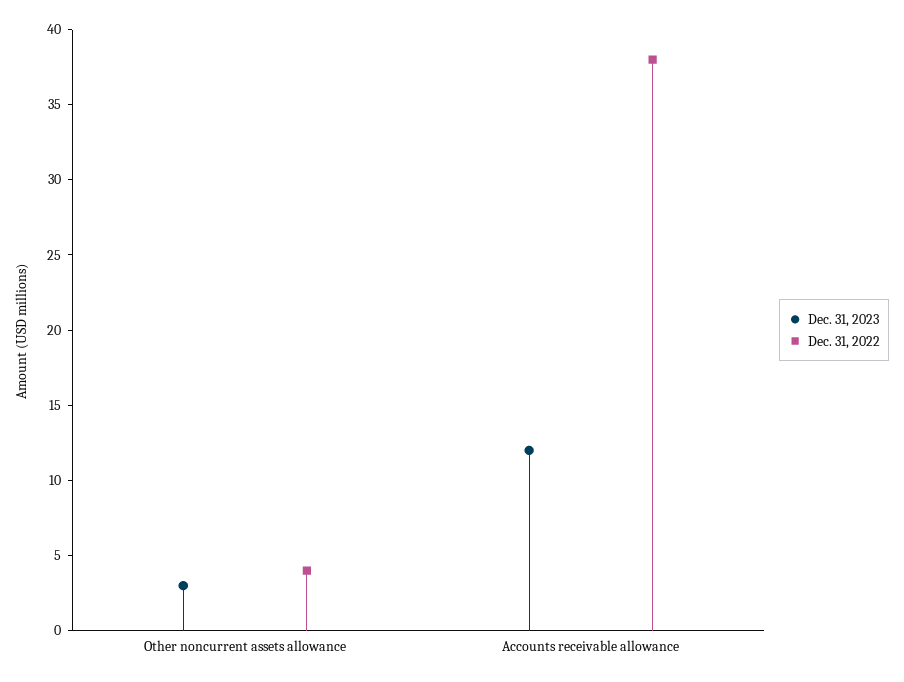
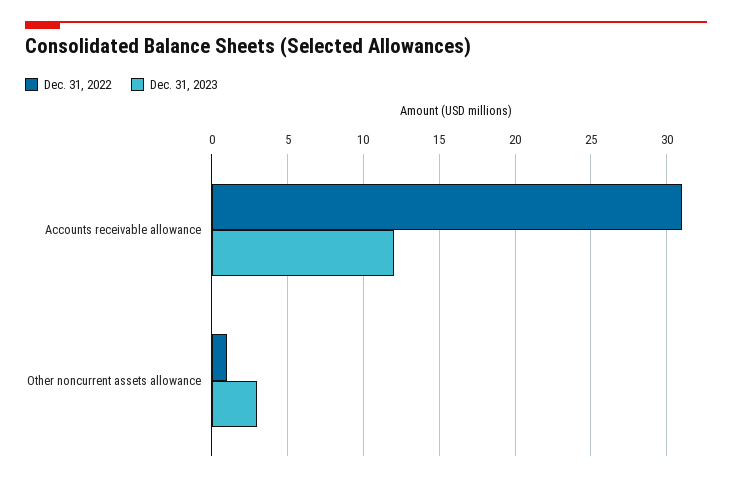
Dec. 31, 2022, Other noncurrent assets allowance: 4 -> 1
Dec. 31, 2022, Accounts receivable allowance: 38 -> 31

